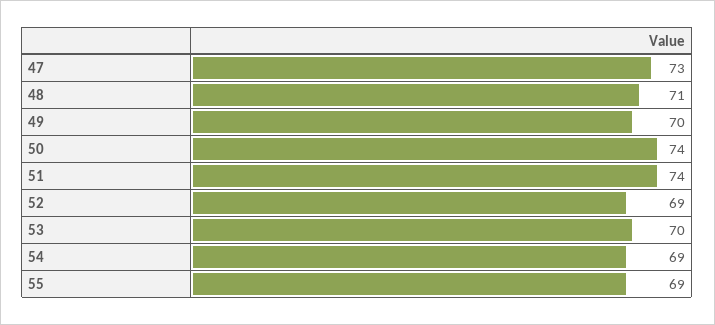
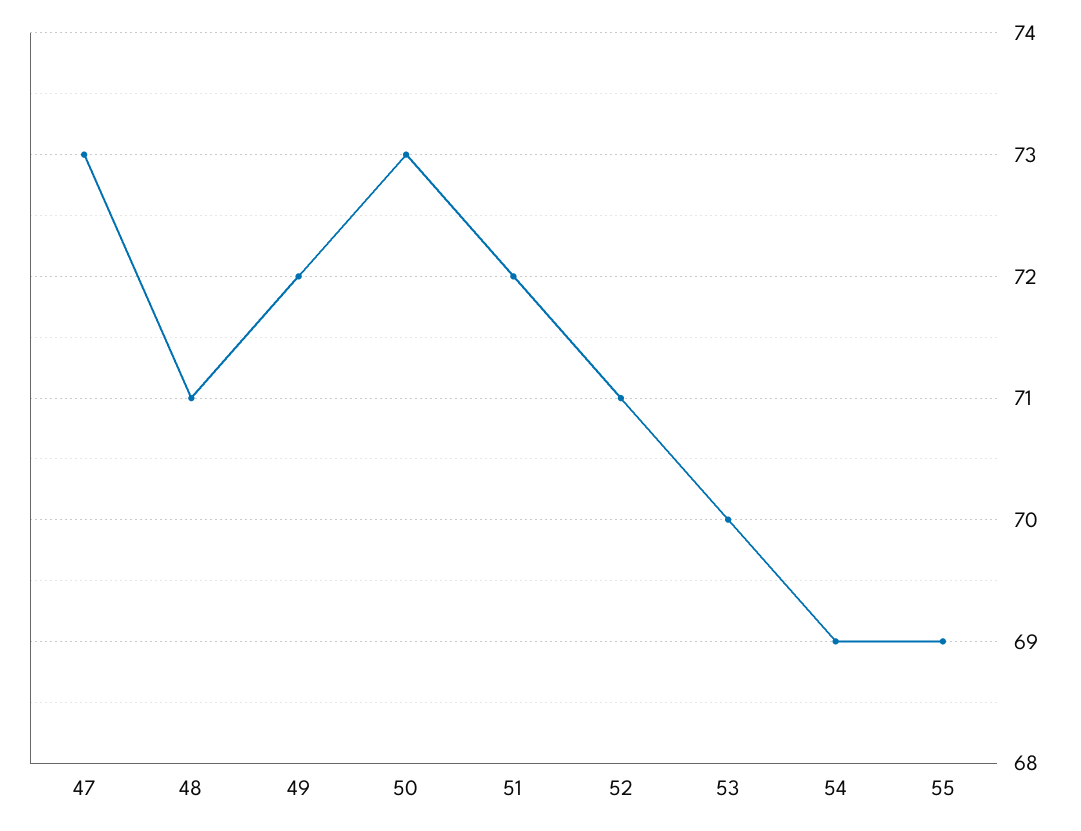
49: 70 -> 72
50: 74 -> 73
51: 74 -> 72
52: 69 -> 71

